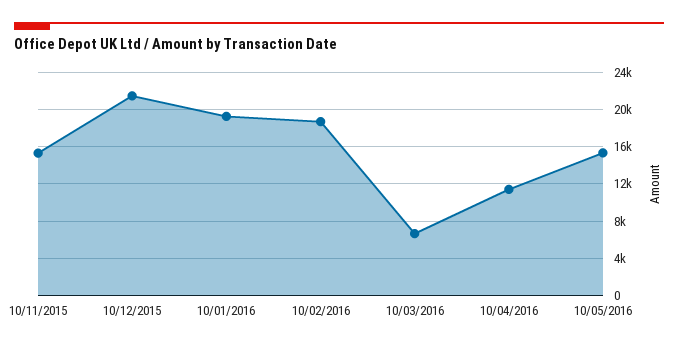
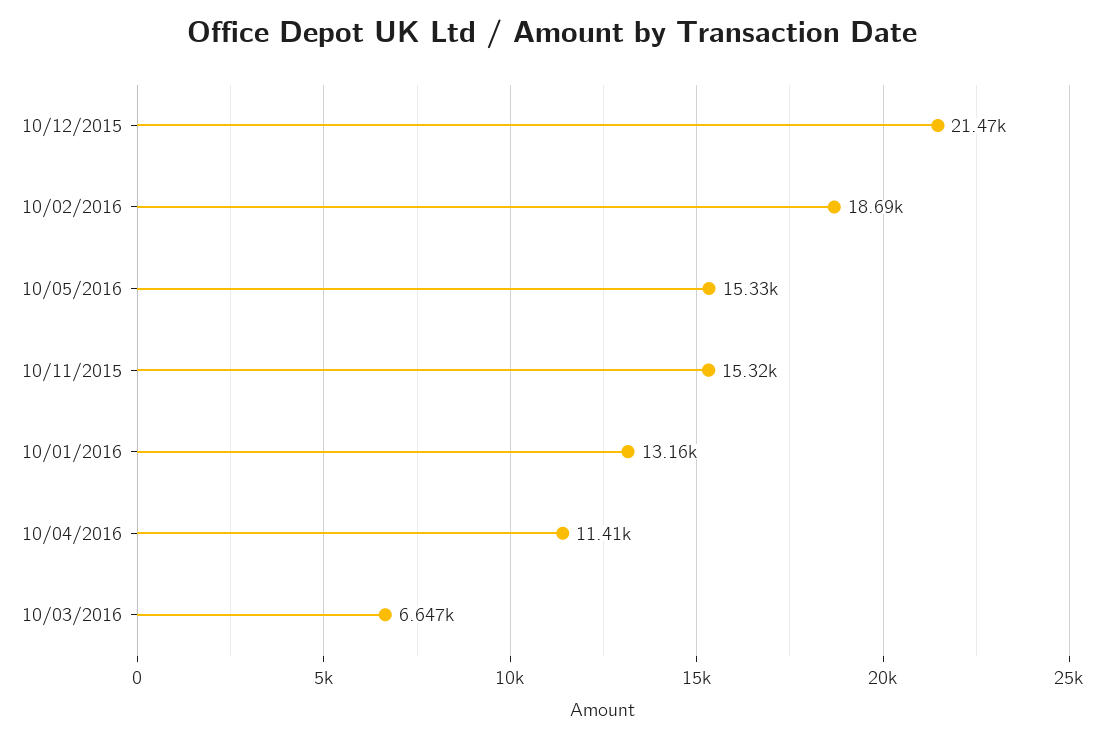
10/01/2016: 19000 -> 13160

